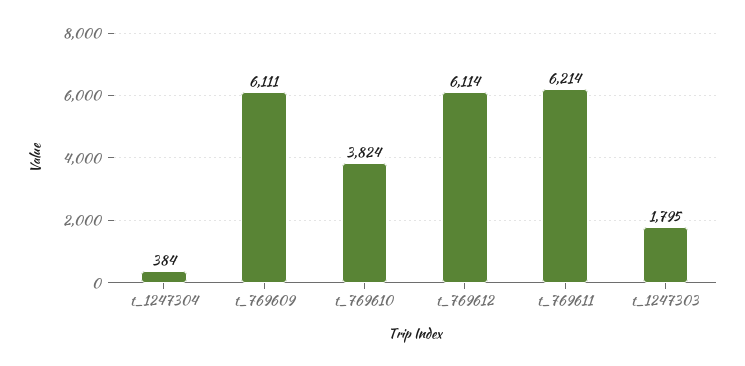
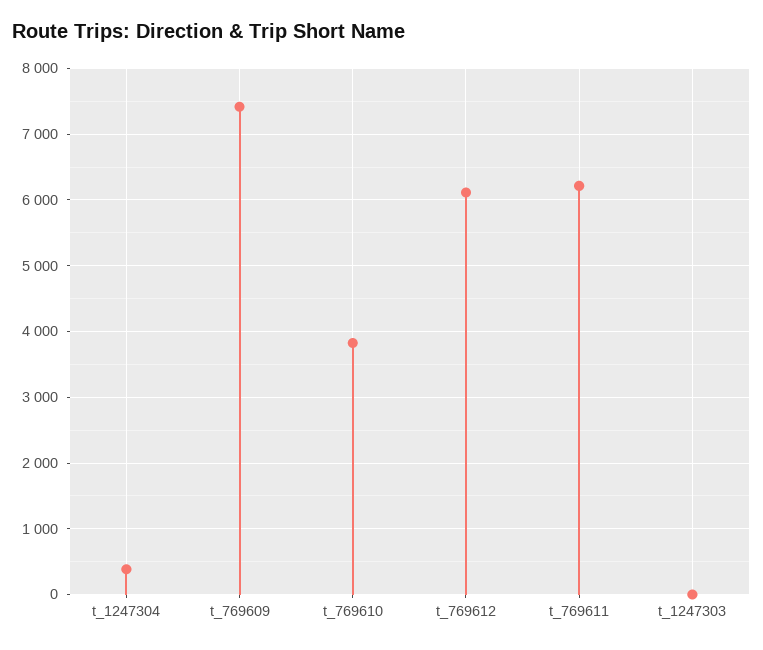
t_769609: 6111 -> 7400
t_1247303: 1795 -> 0

